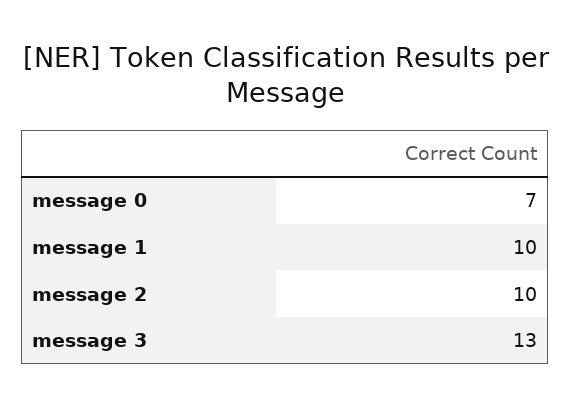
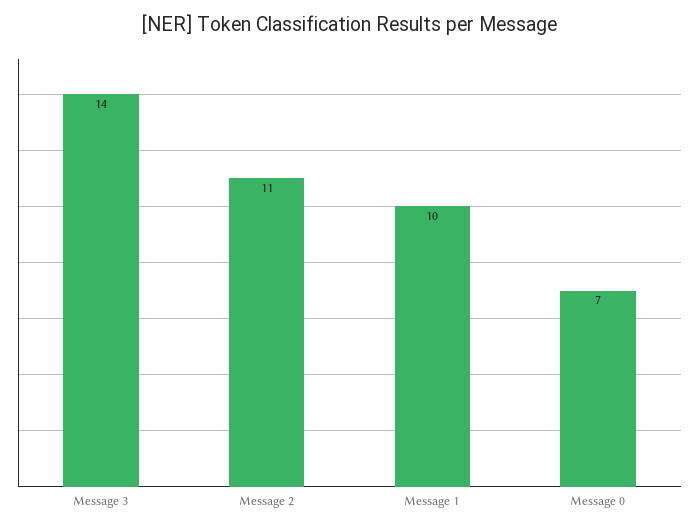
message 2: 10 -> 11
message 3: 13 -> 14

